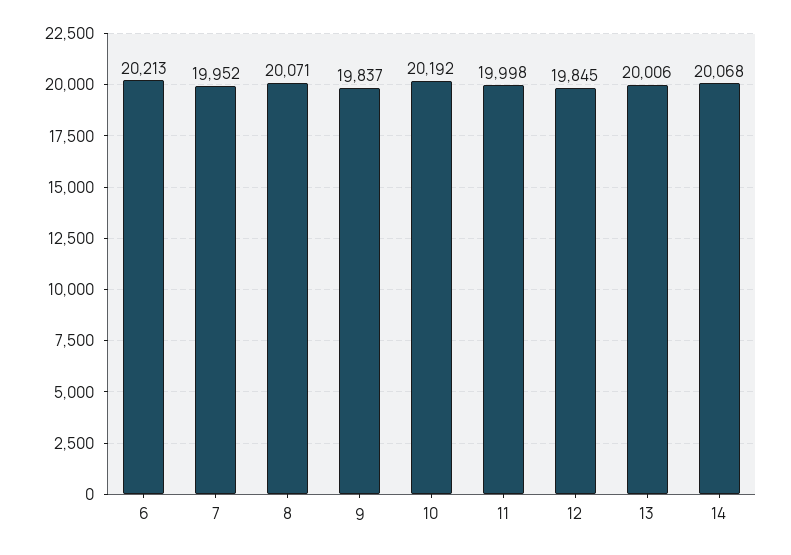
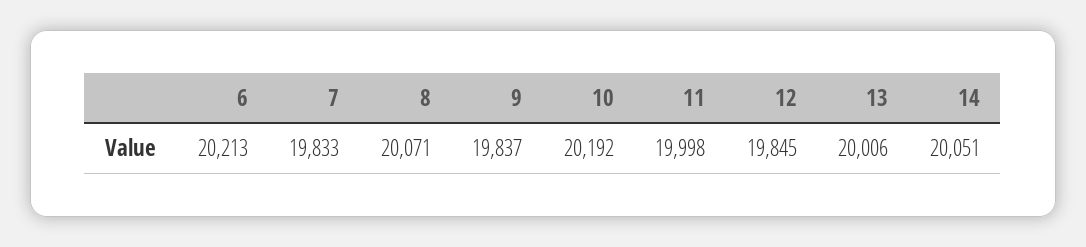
7: 19952 -> 19833
14: 20068 -> 20051

